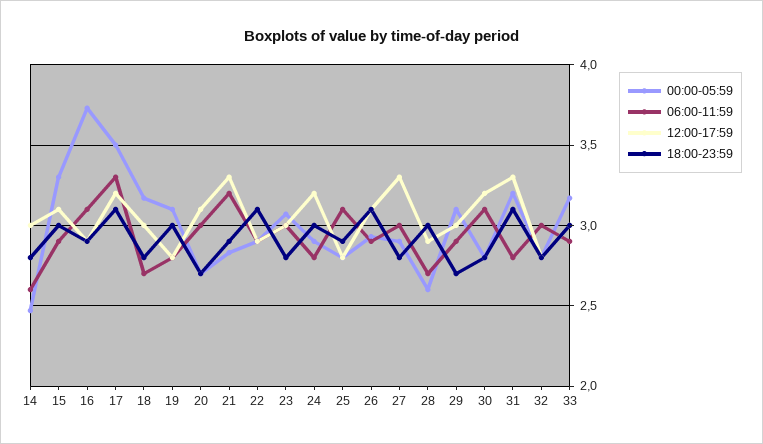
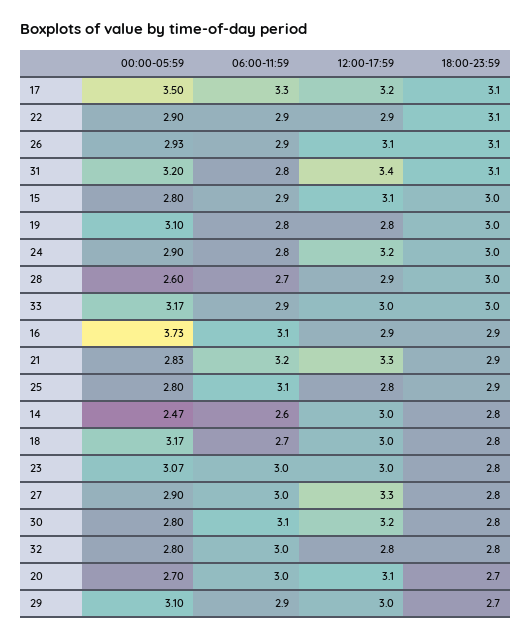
00:00-05:59, 15: 3.3 -> 2.8
12:00-17:59, 31: 3.3 -> 3.4

